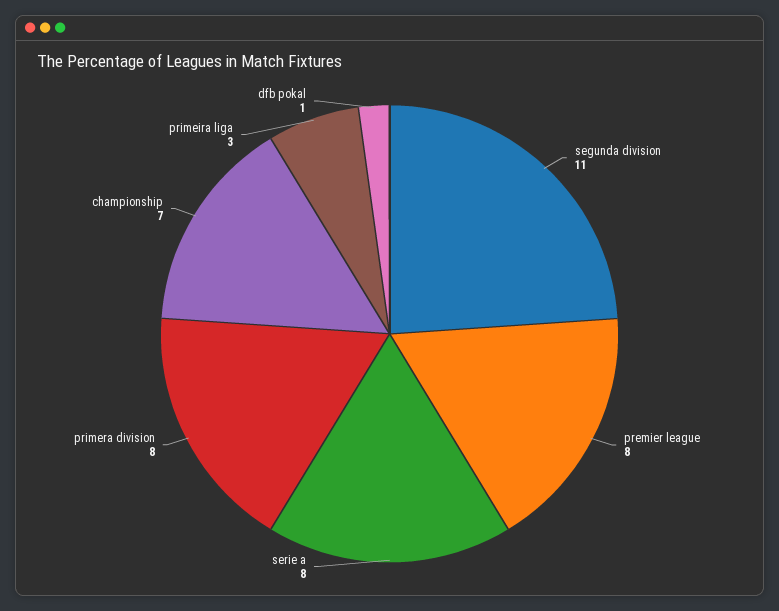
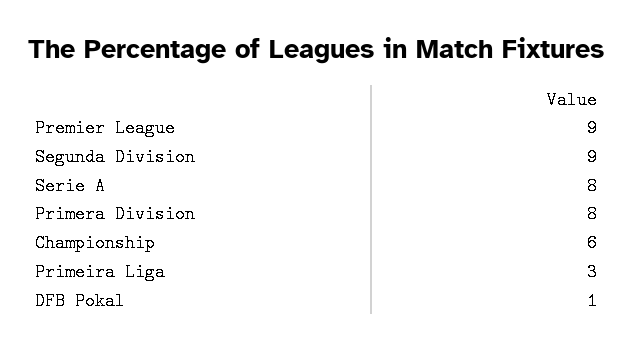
segunda division: 11 -> 9
premier league: 8 -> 9
championship: 7 -> 6

